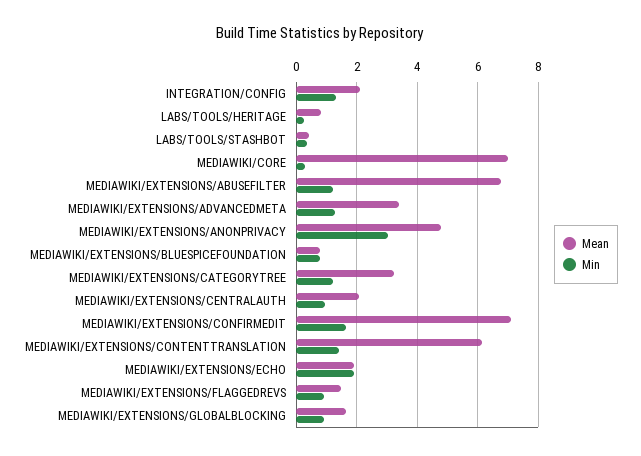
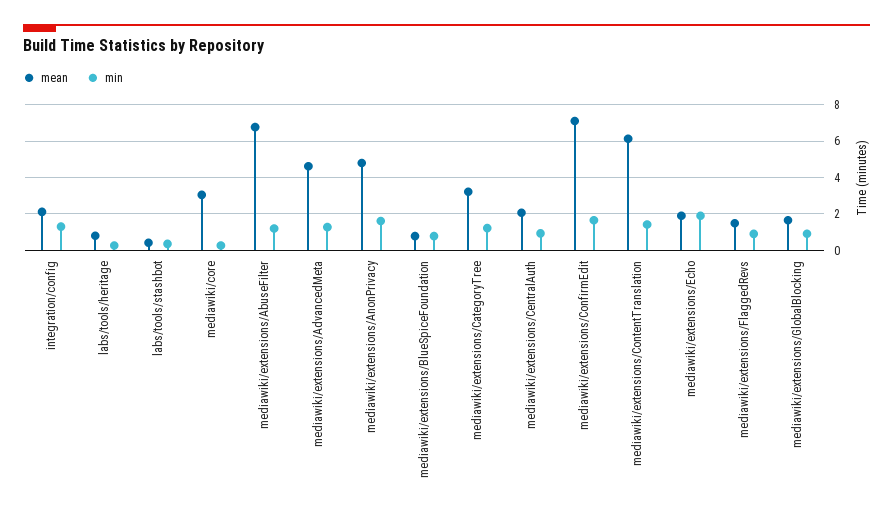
Mean, MEDIAWIKI/CORE: 7 -> 3
Mean, MEDIAWIKI/EXTENSIONS/ADVANCEDMETA: 3.4 -> 4.5
Min, MEDIAWIKI/EXTENSIONS/ANONPRIVACY: 3 -> 1.5

